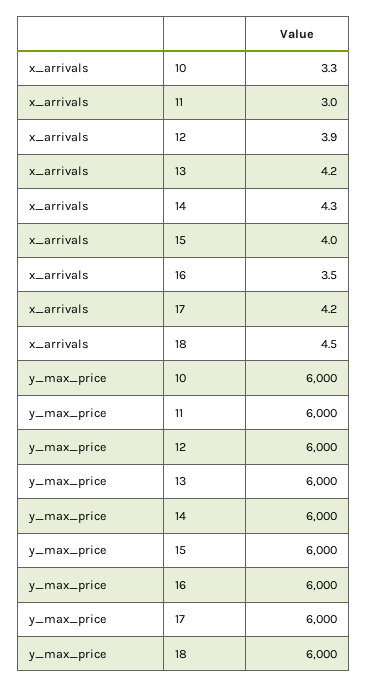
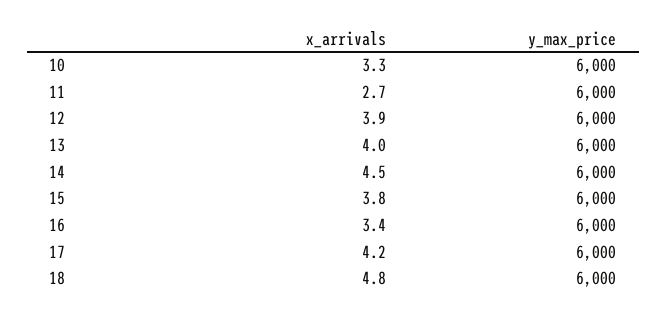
x_arrivals, 11: 3 -> 2.7
x_arrivals, 13: 4.2 -> 4
x_arrivals, 14: 4.3 -> 4.5
x_arrivals, 15: 4 -> 3.8
x_arrivals, 16: 3.5 -> 3.4
x_arrivals, 18: 4.5 -> 4.8

